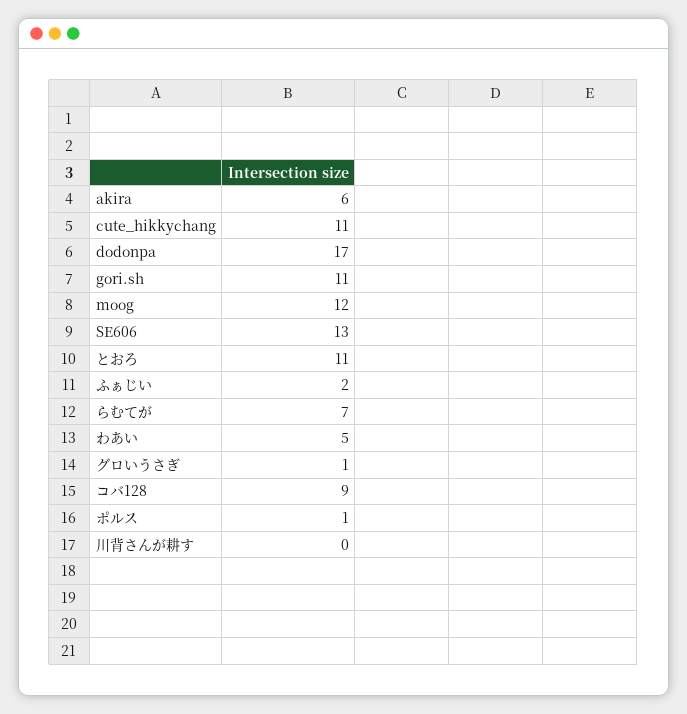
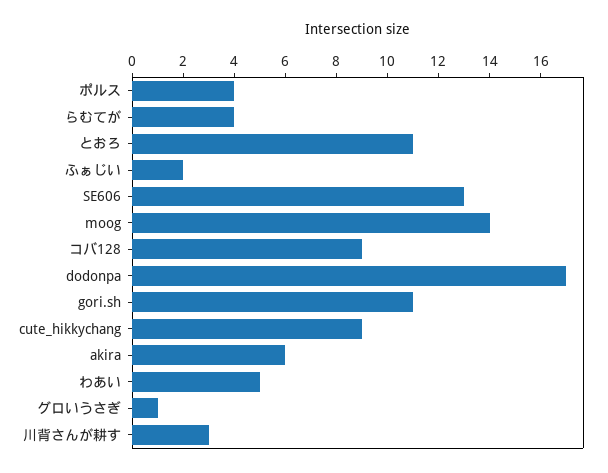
cute_hikkychang: 11 -> 9
moog: 12 -> 14
らむてが: 7 -> 4
ポルス: 1 -> 4
川背さんが耕す: 0 -> 3

